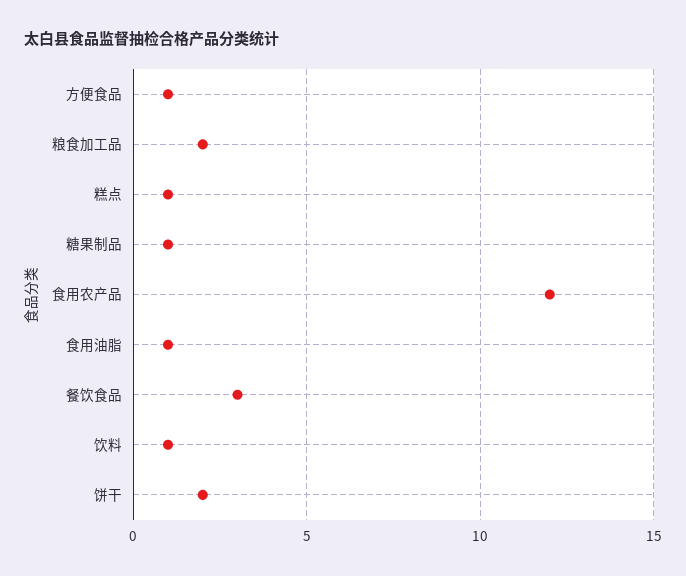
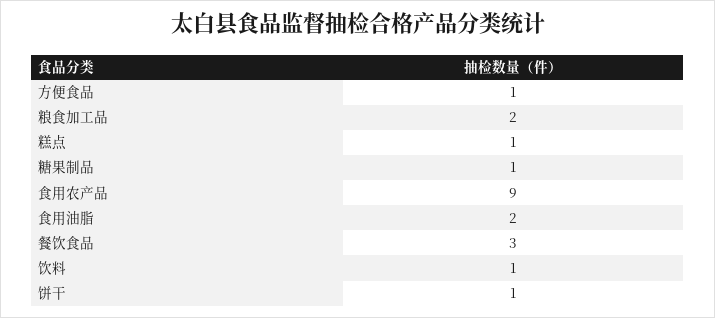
食用农产品: 12 -> 9
食用油脂: 1 -> 2
饼干: 2 -> 1

